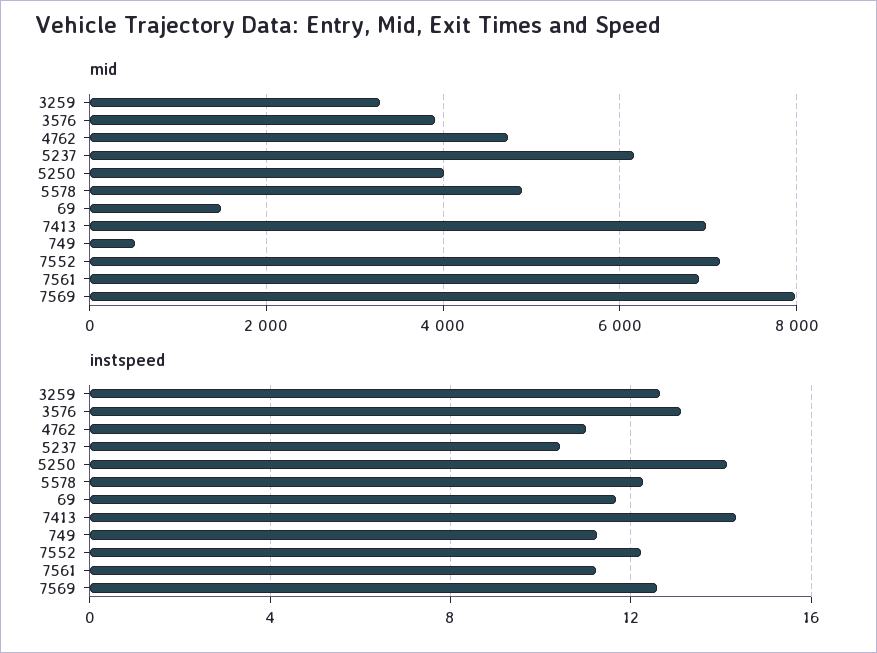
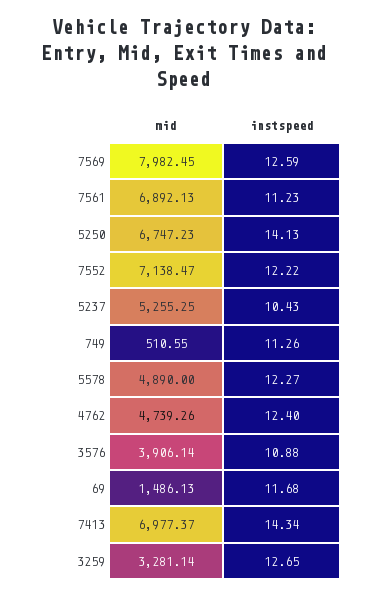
mid, 5237: 6200 -> 5255.25
mid, 5250: 4000 -> 6747.23
instspeed, 3576: 13 -> 10.88
instspeed, 4762: 11 -> 12.4

